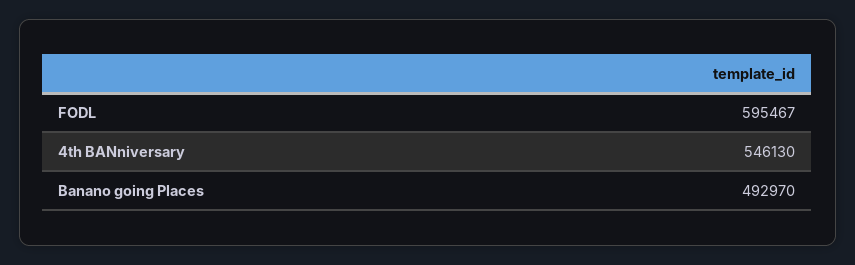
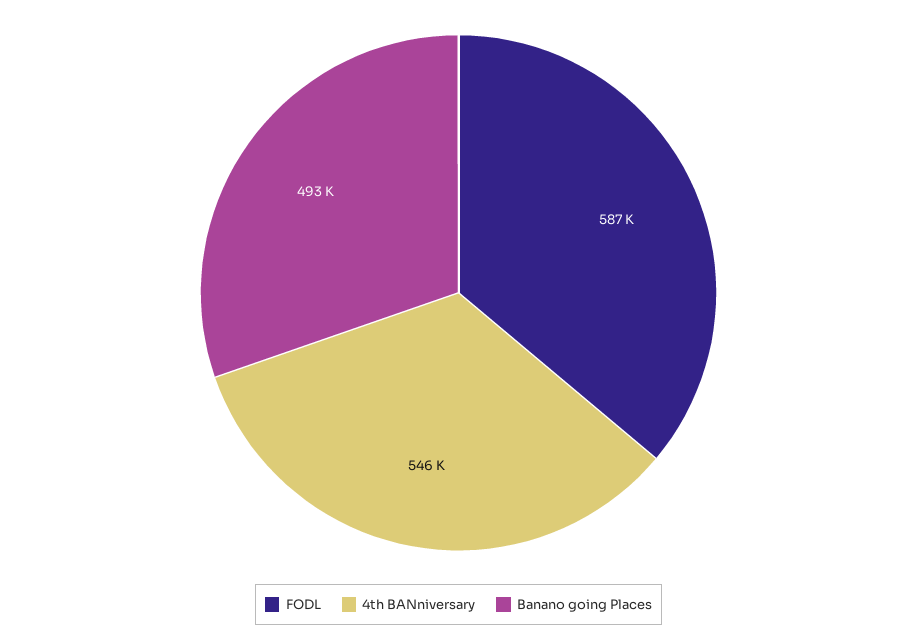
FODL: 595467 -> 587000

